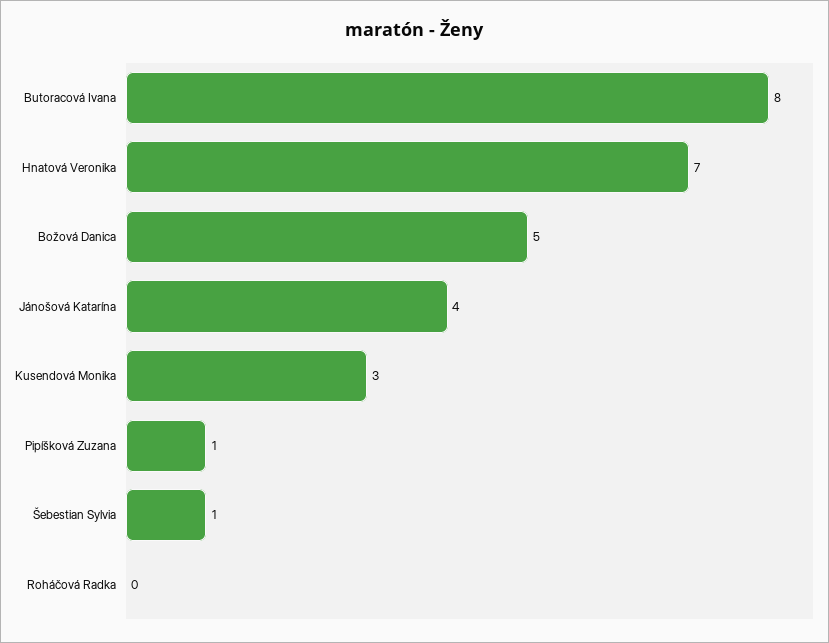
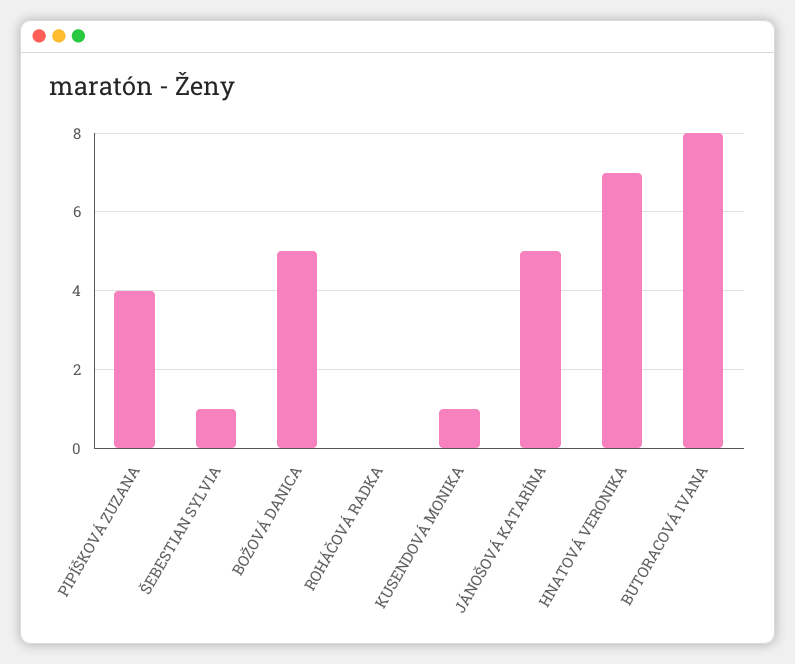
Jánošová Katarína: 4 -> 5
Kusendová Monika: 3 -> 1
Pipíšková Zuzana: 1 -> 4

